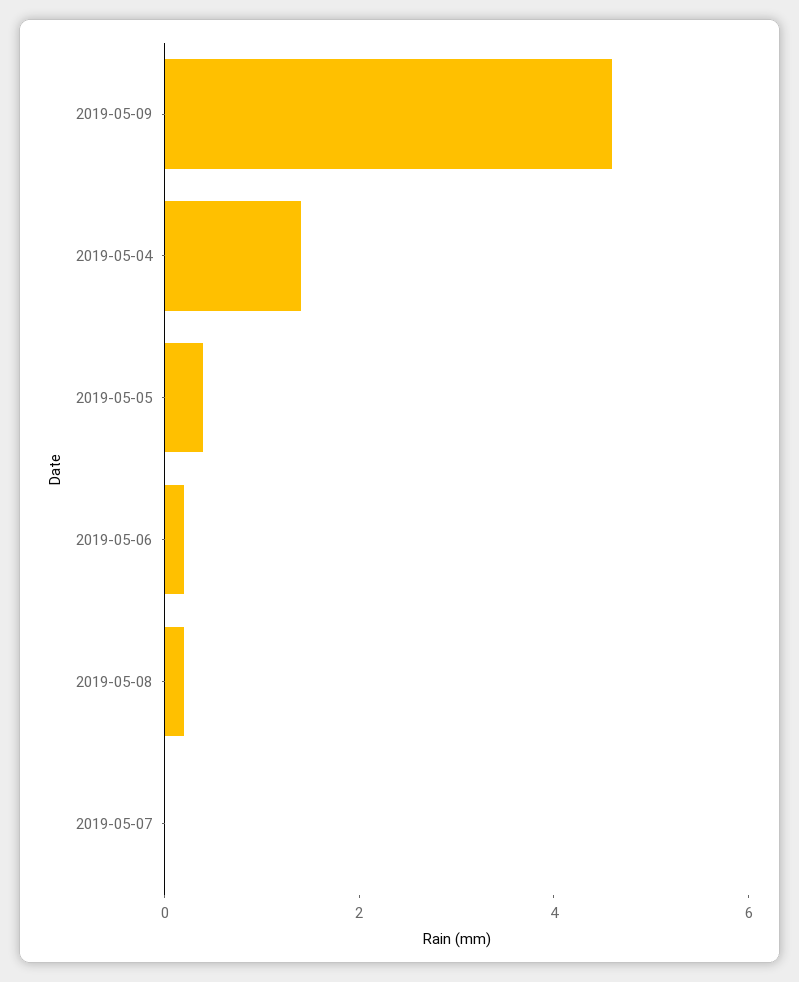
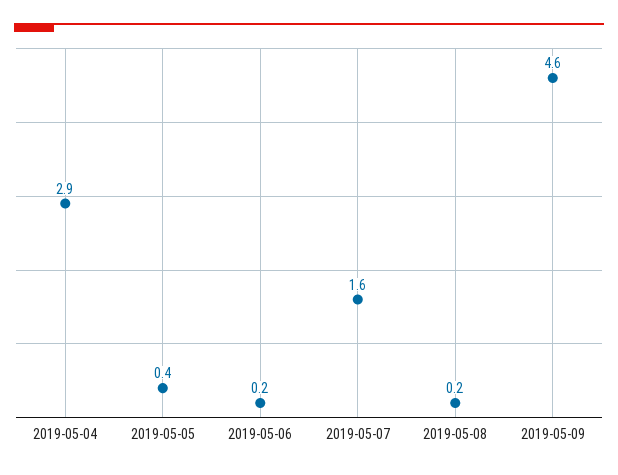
2019-05-04: 1.5 -> 2.9
2019-05-07: 0 -> 1.6

